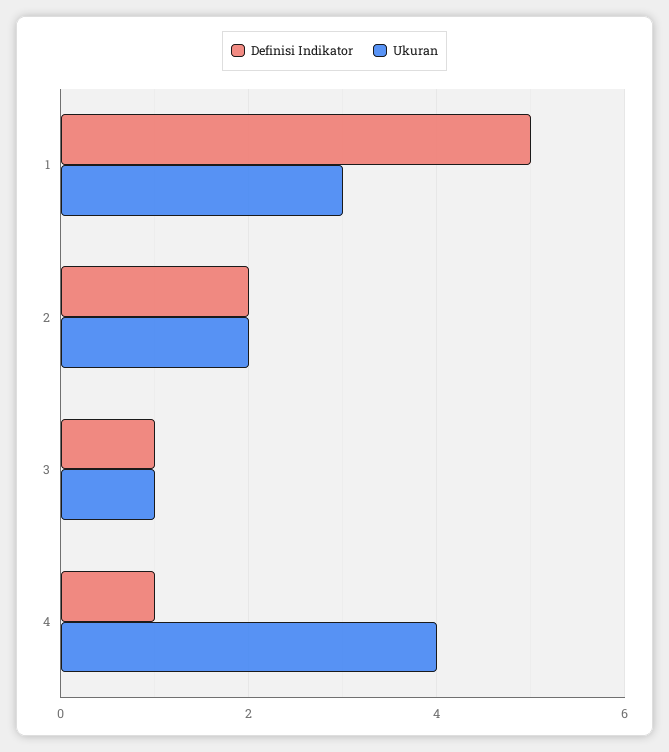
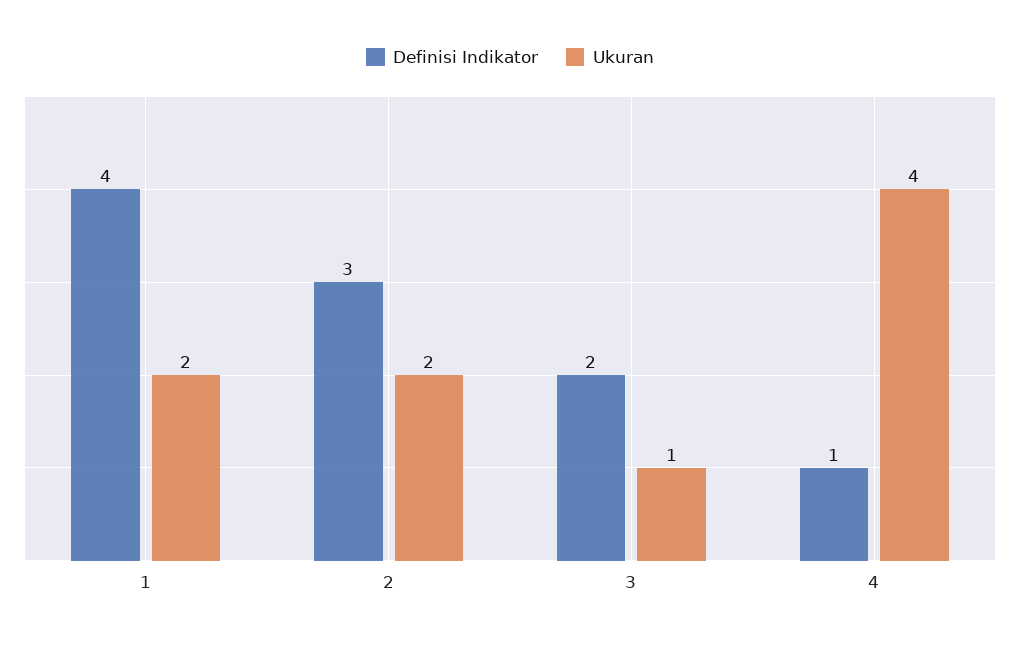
Definisi Indikator, 1: 5 -> 4
Ukuran, 1: 3 -> 2
Definisi Indikator, 2: 2 -> 3
Definisi Indikator, 3: 1 -> 2

